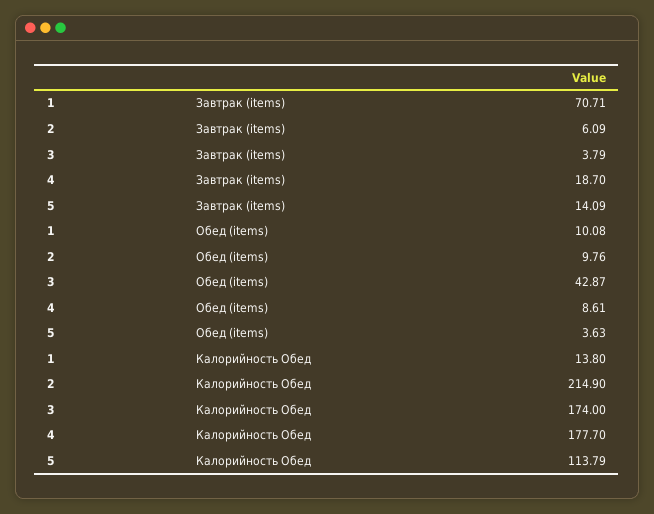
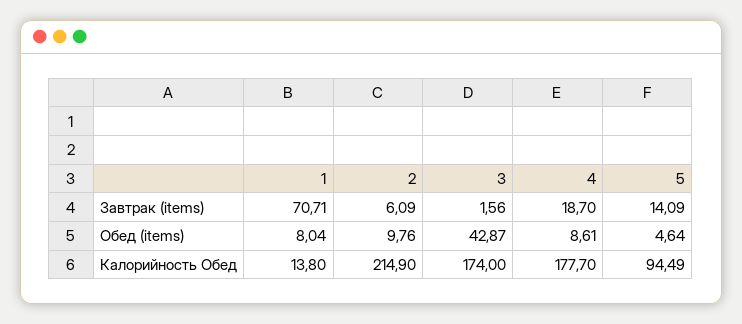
3, Завтрак (items): 3.79 -> 1.56
1, Обед (items): 10.08 -> 8.04
5, Обед (items): 3.63 -> 4.64
5, Калорийность Обед: 113.79 -> 94.49

